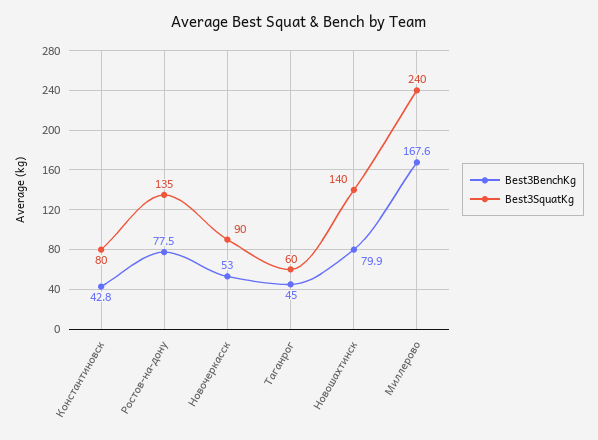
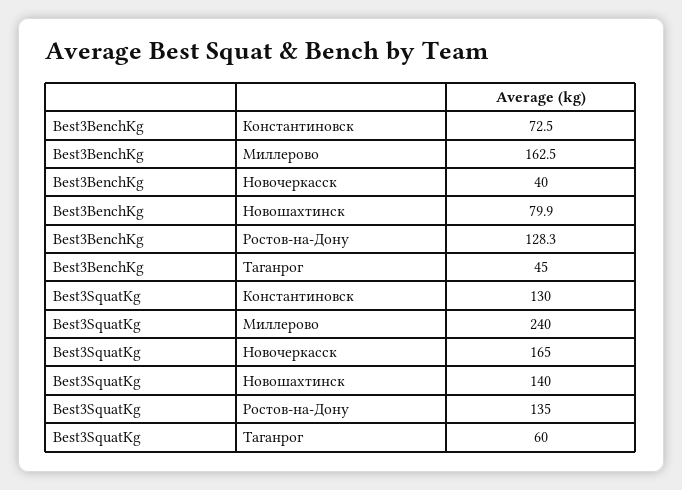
Best3BenchKg, Константиновск: 42.8 -> 72.5
Best3SquatKg, Константиновск: 80 -> 130
Best3BenchKg, Ростов-на-дону: 77.5 -> 128.3
Best3BenchKg, Новочеркасск: 53 -> 40
Best3SquatKg, Новочеркасск: 90 -> 165
Best3BenchKg, Миллерово: 167.6 -> 162.5

